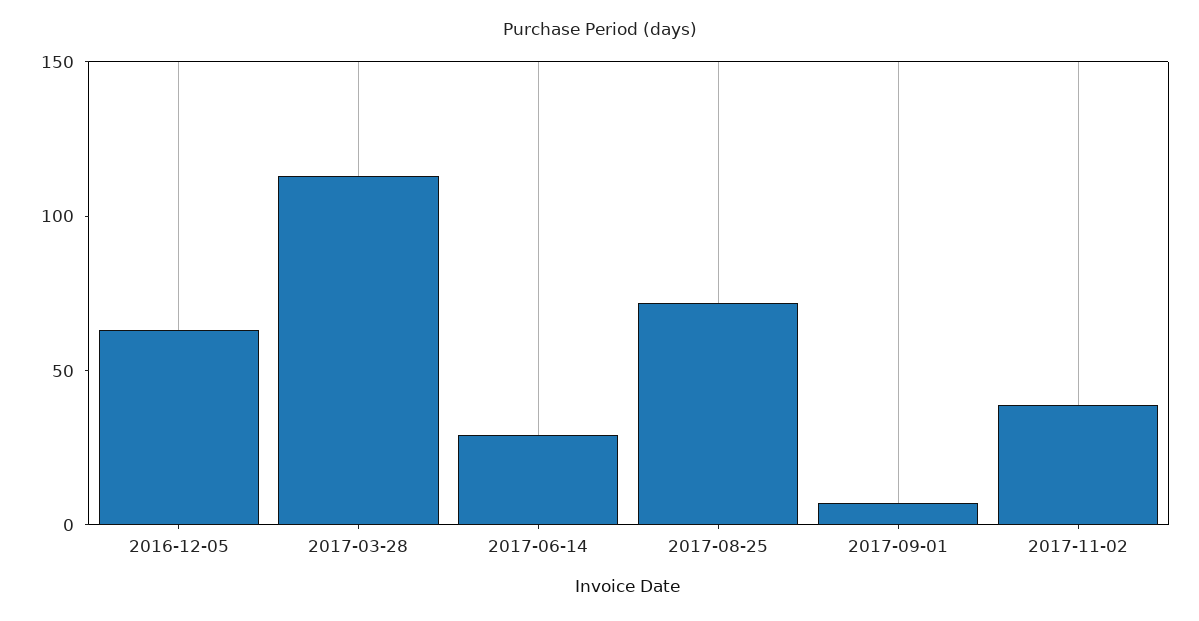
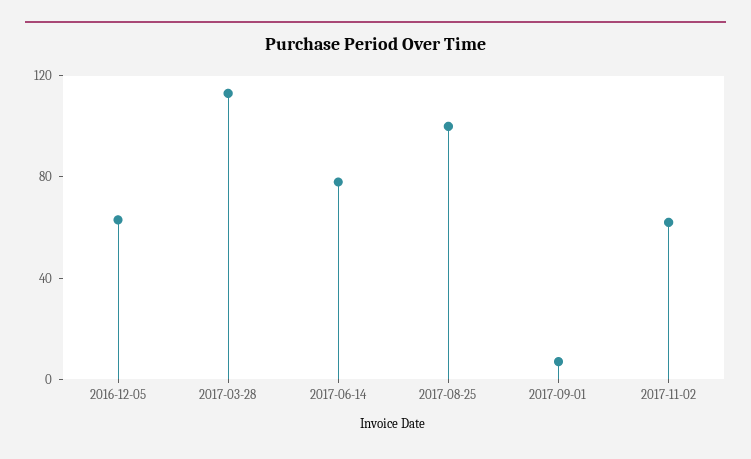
2017-06-14: 30 -> 80
2017-08-25: 70 -> 100
2017-11-02: 40 -> 60

